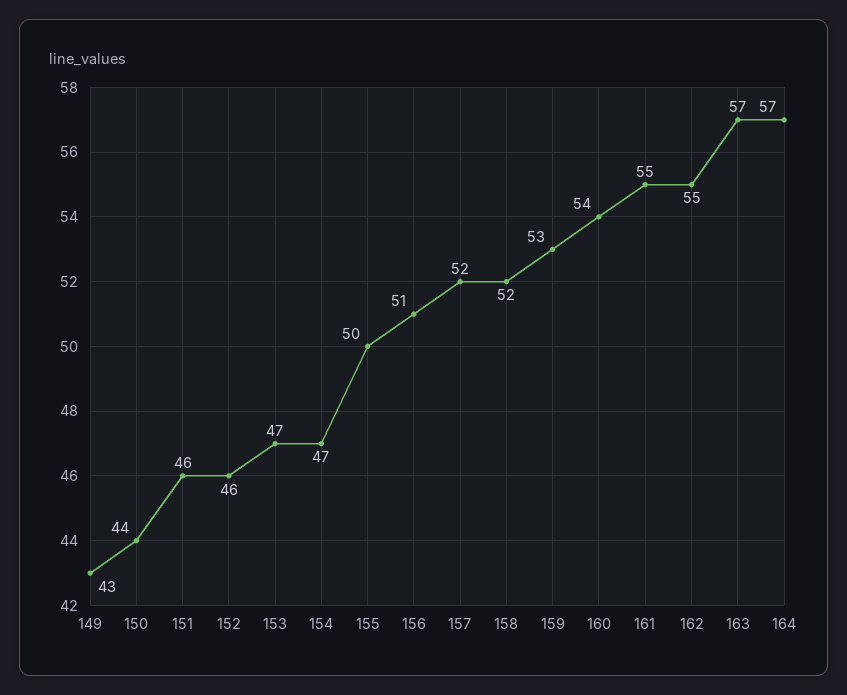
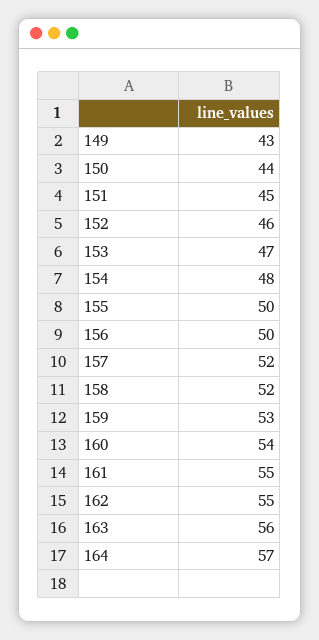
151: 46 -> 45
154: 47 -> 48
156: 51 -> 50
163: 57 -> 56

